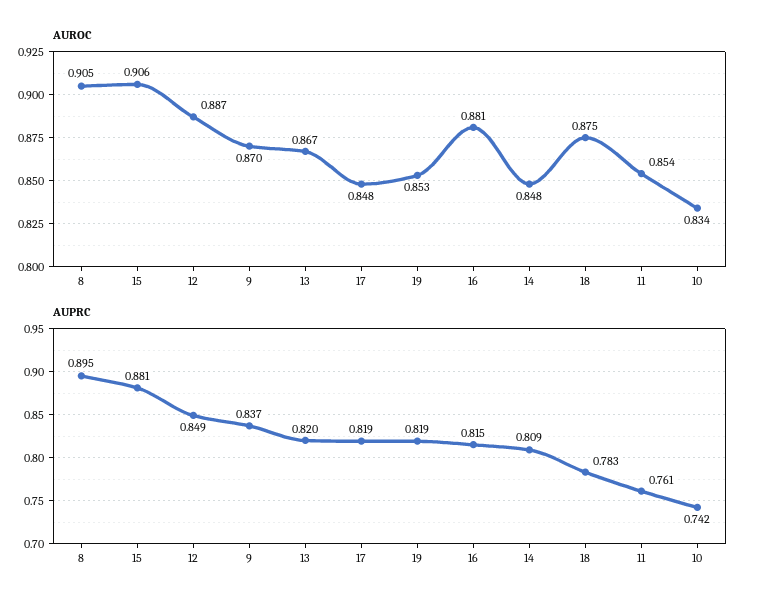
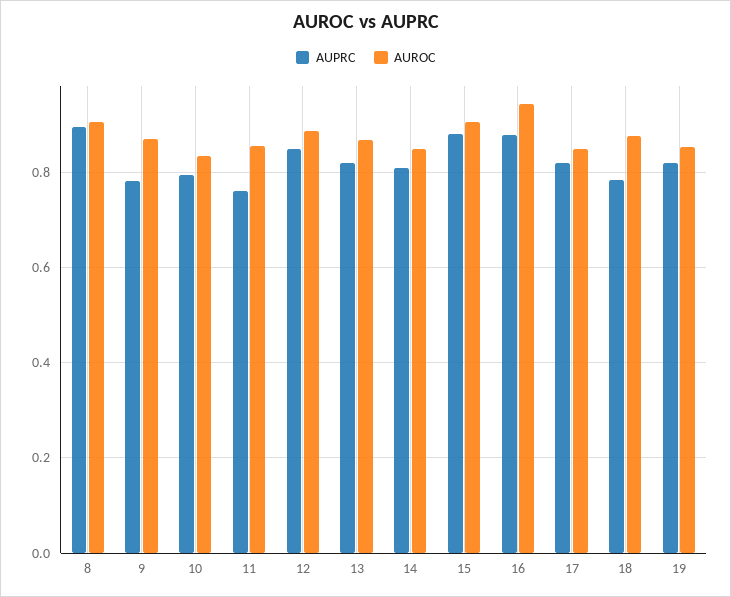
AUROC, 16: 0.881 -> 0.94
AUPRC, 9: 0.837 -> 0.78
AUPRC, 16: 0.815 -> 0.88
AUPRC, 10: 0.742 -> 0.8

